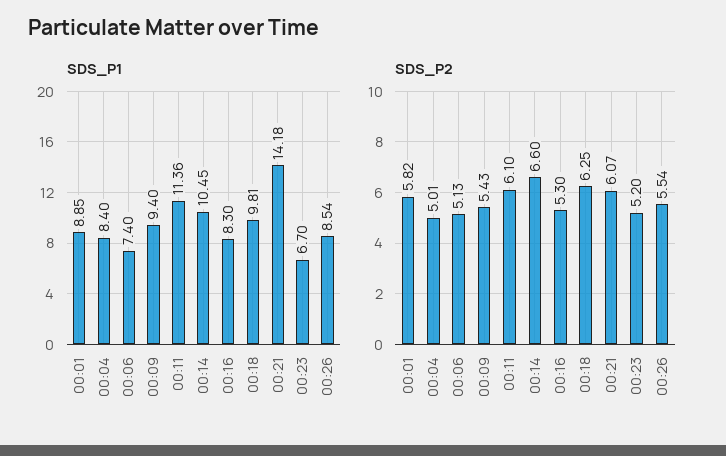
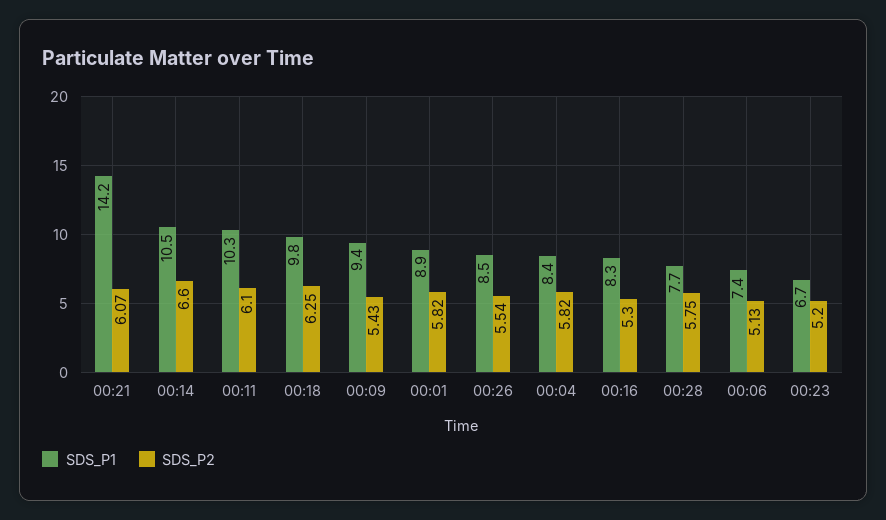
SDS_P1, 00:11: 11.36 -> 10.3
SDS_P2, 00:04: 5.01 -> 5.82
SDS_P1, 00:28: none -> 7.7
SDS_P2, 00:28: none -> 5.75

